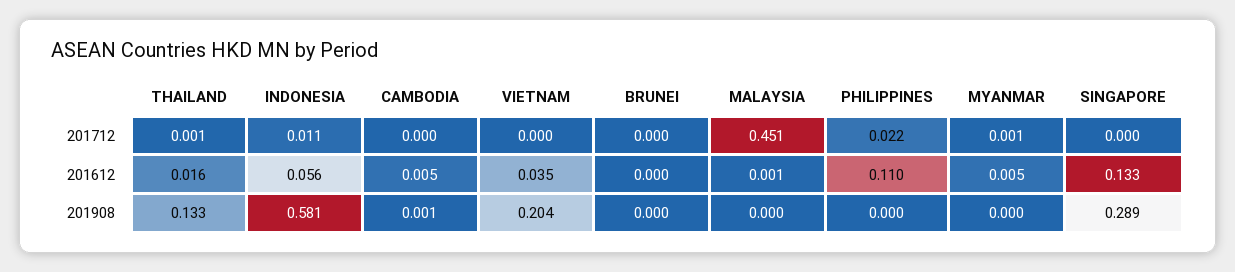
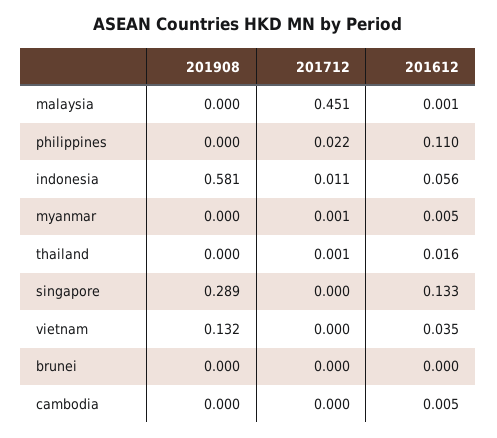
THAILAND, 201908: 0.133 -> 0
CAMBODIA, 201908: 0.001 -> 0
VIETNAM, 201908: 0.204 -> 0.132

